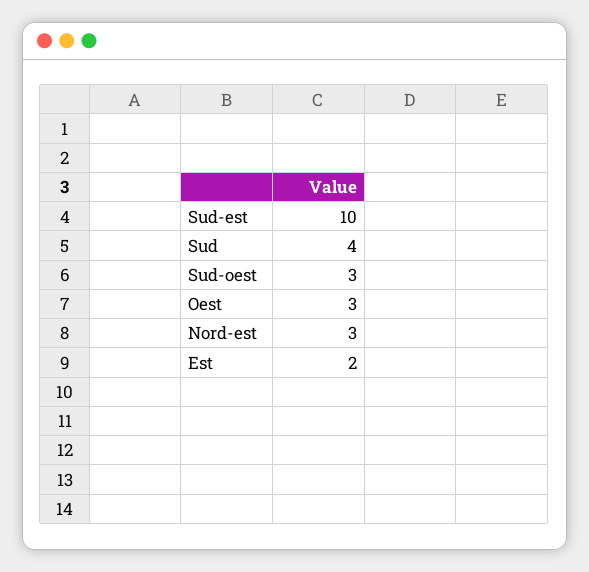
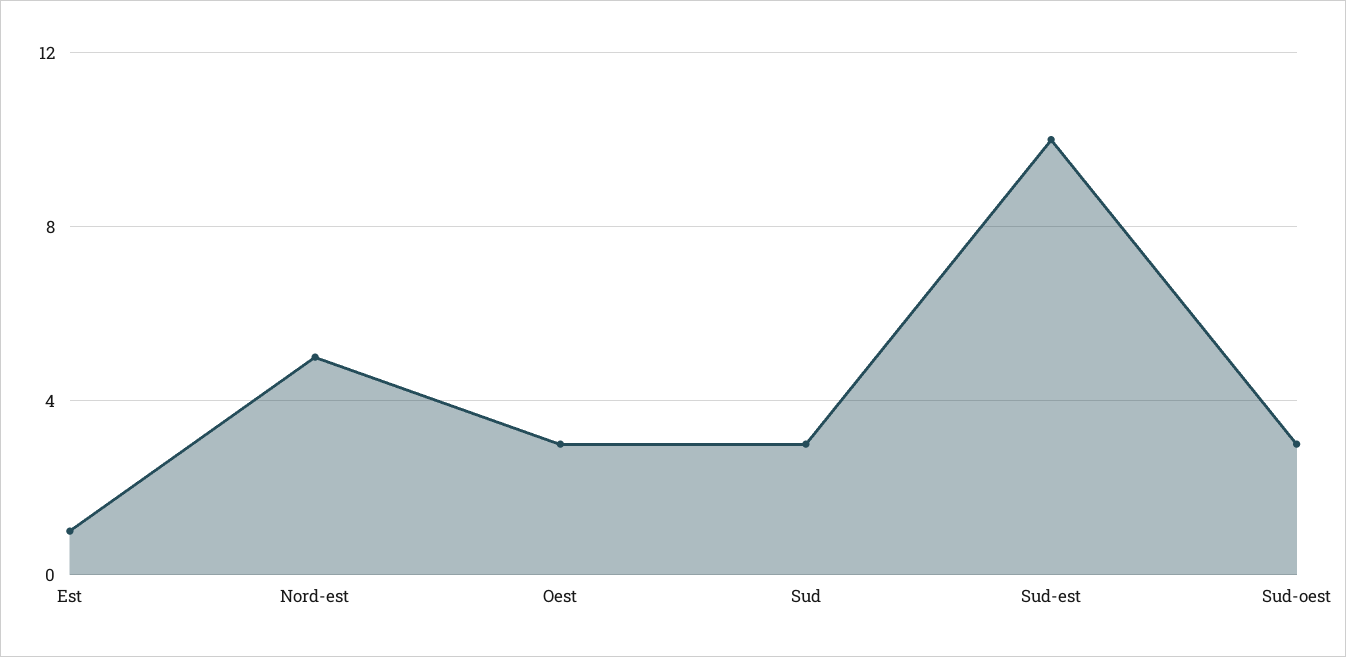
Sud: 4 -> 3
Nord-est: 3 -> 5
Est: 2 -> 1

